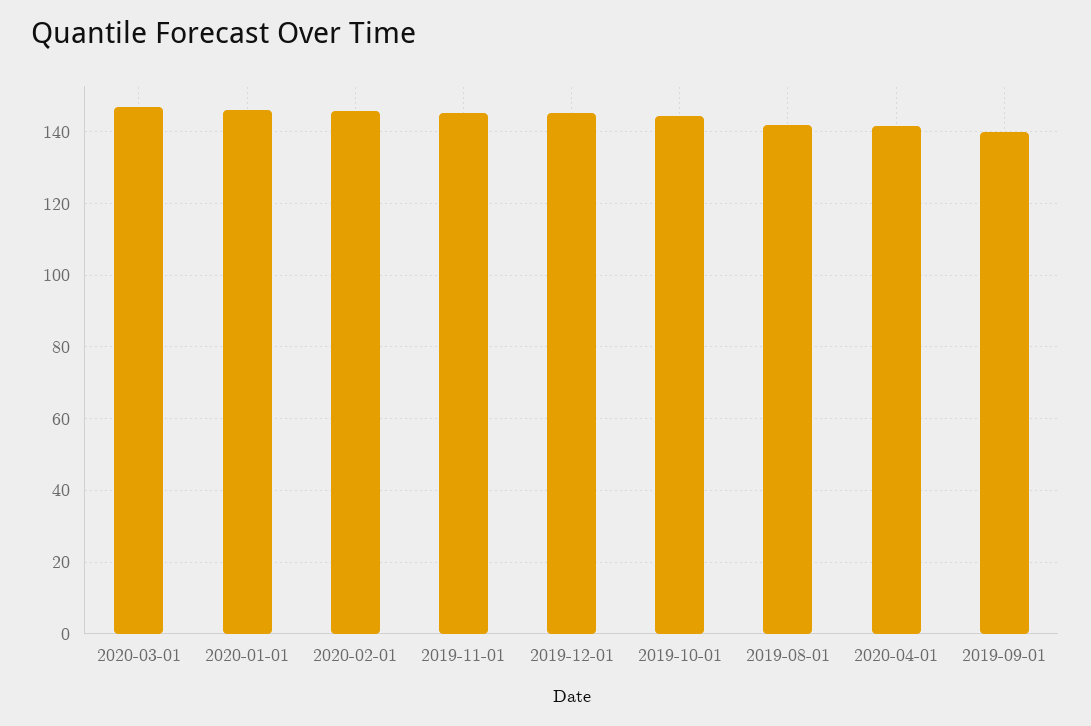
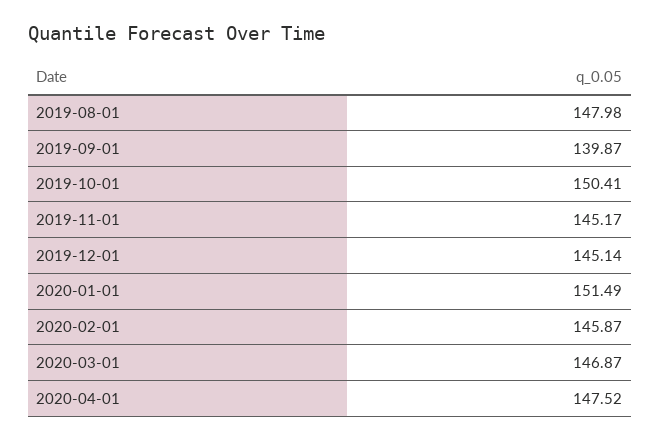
2020-01-01: 146 -> 151.49
2019-10-01: 144 -> 150.41
2019-08-01: 142 -> 147.98
2020-04-01: 142 -> 147.52

